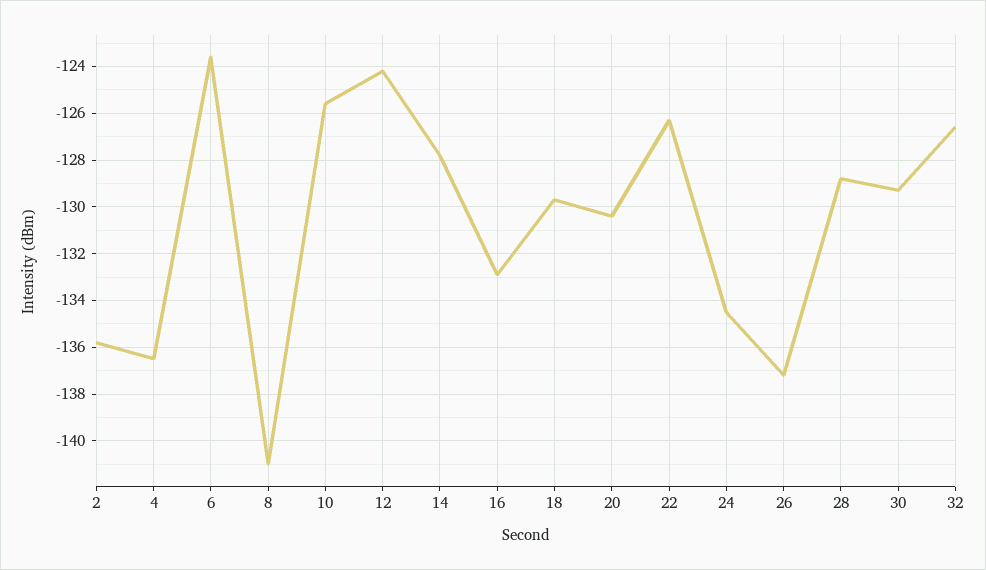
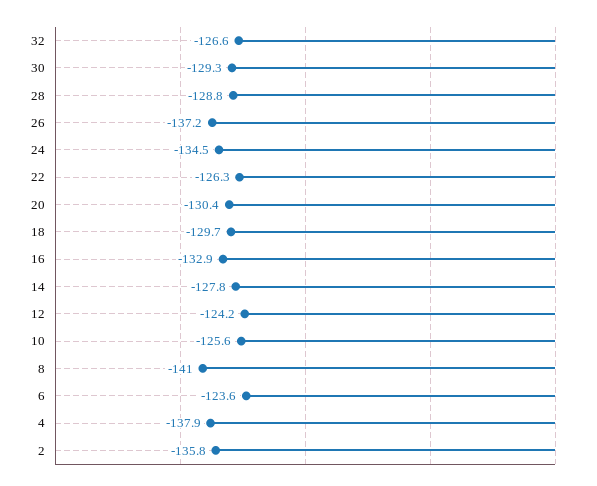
4: -136.5 -> -137.9

